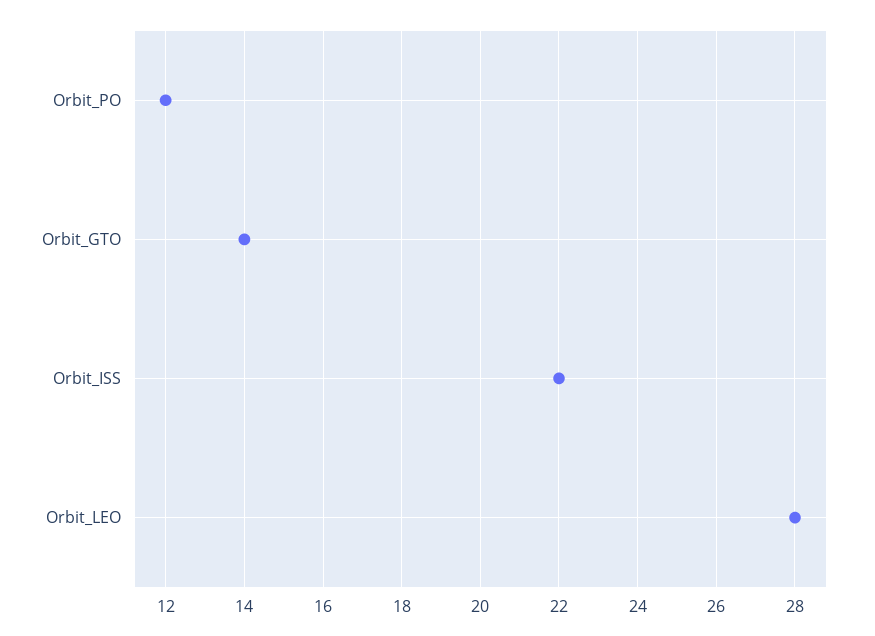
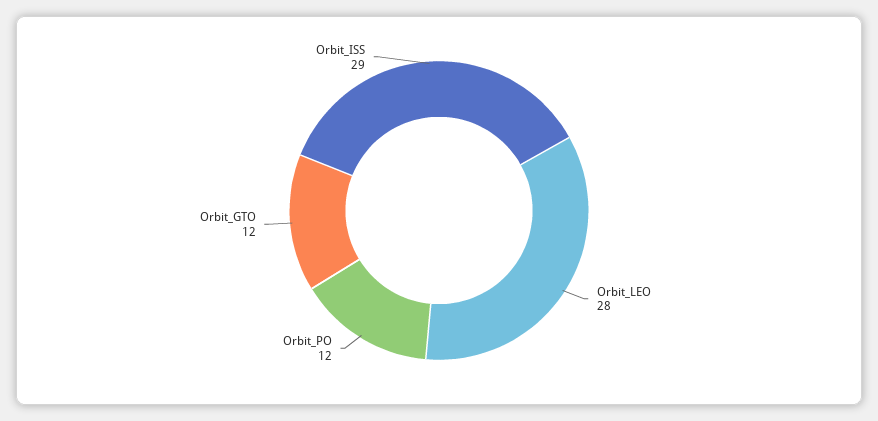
Orbit_GTO: 14 -> 12
Orbit_ISS: 22 -> 29

